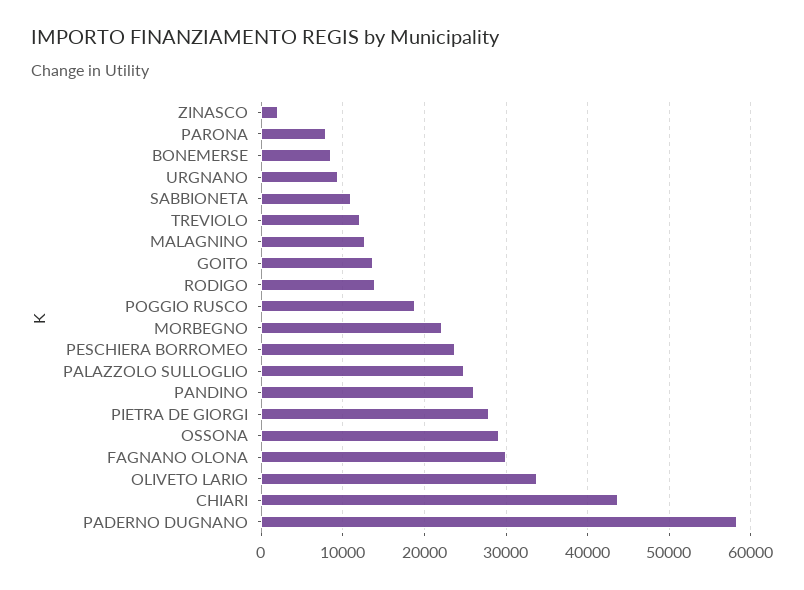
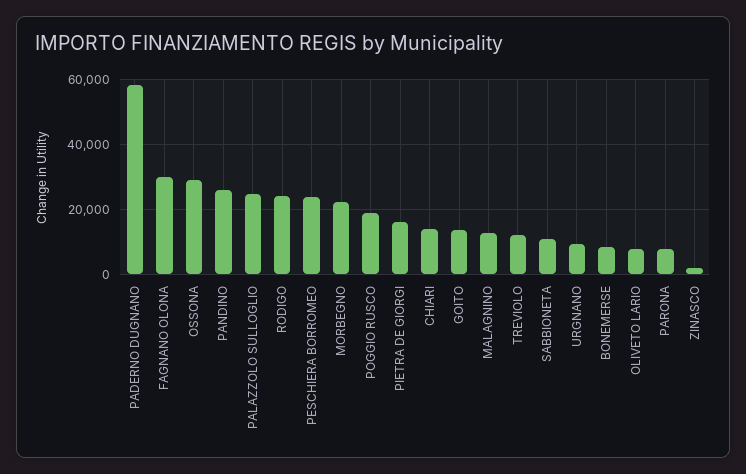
RODIGO: 14000 -> 24000
PIETRA DE GIORGI: 28000 -> 16000
OLIVETO LARIO: 34000 -> 8000
CHIARI: 44000 -> 14000

